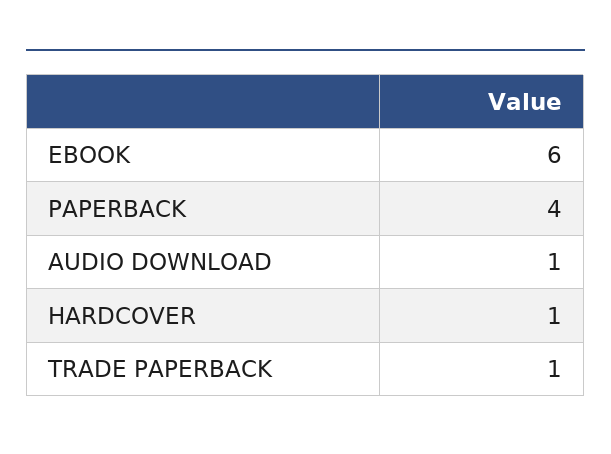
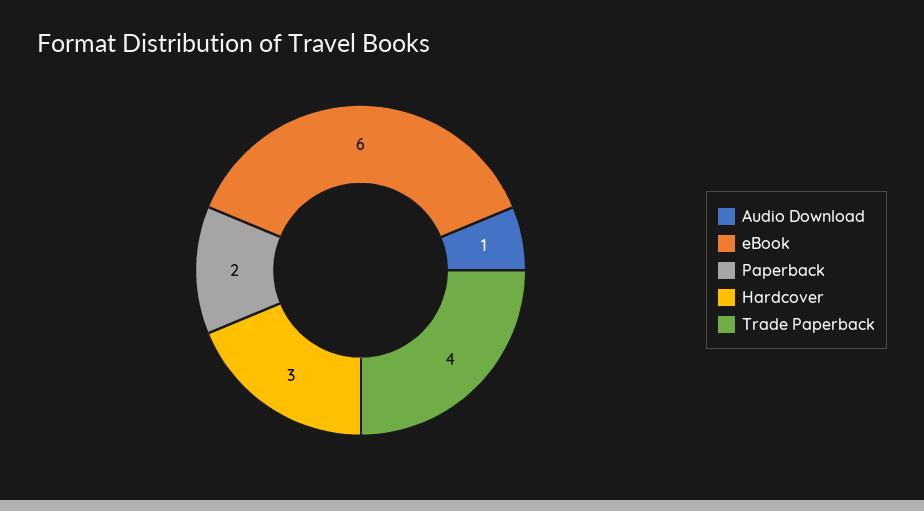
PAPERBACK: 4 -> 2
HARDCOVER: 1 -> 3
TRADE PAPERBACK: 1 -> 4

